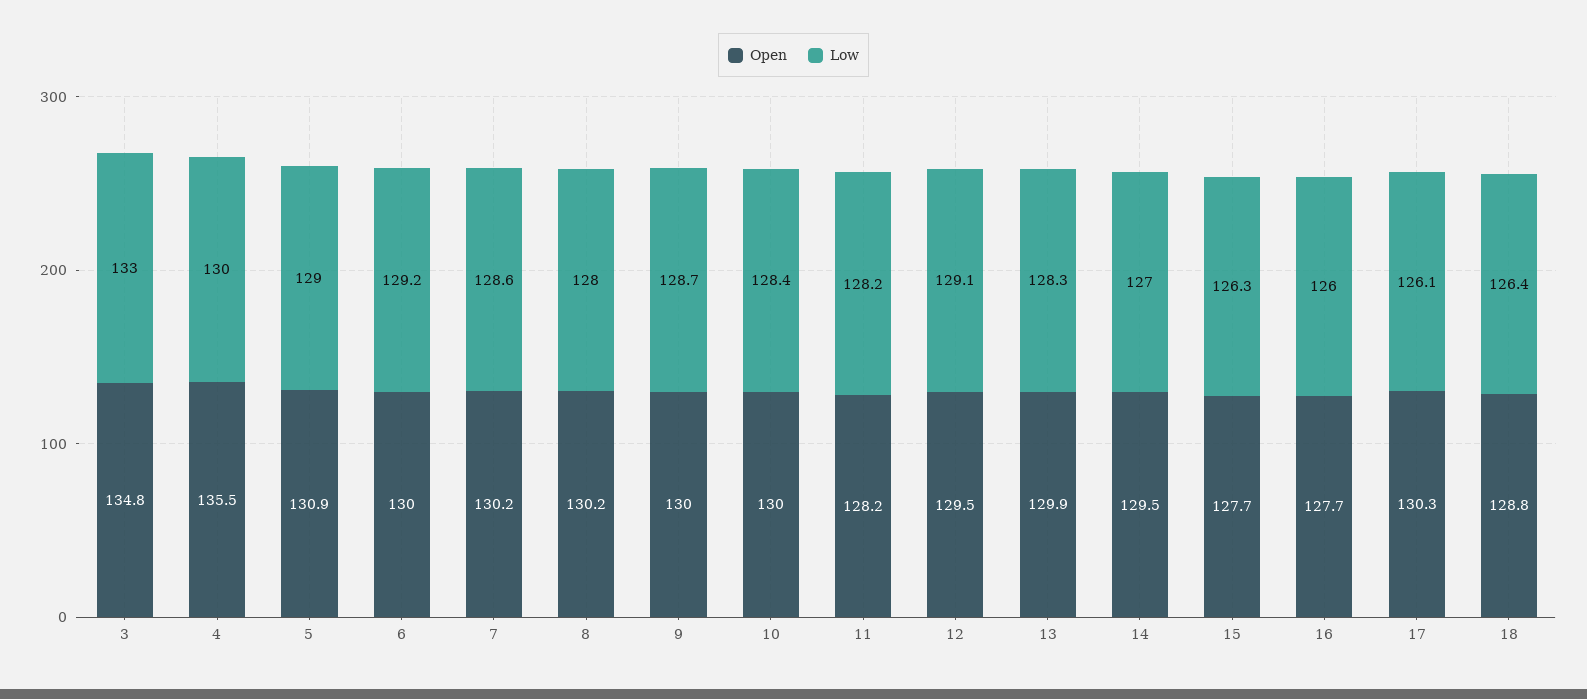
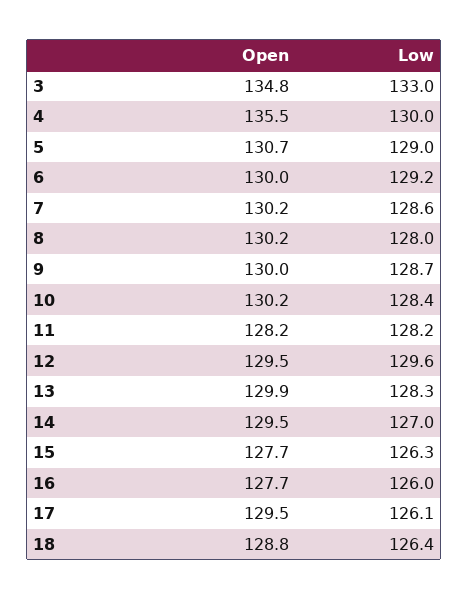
Open, 5: 130.9 -> 130.7
Open, 10: 130 -> 130.2
Low, 12: 129.1 -> 129.6
Open, 17: 130.3 -> 129.5

